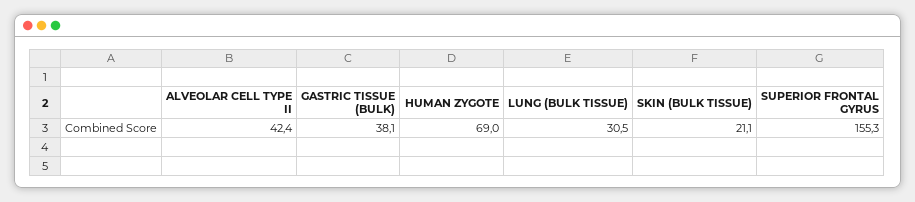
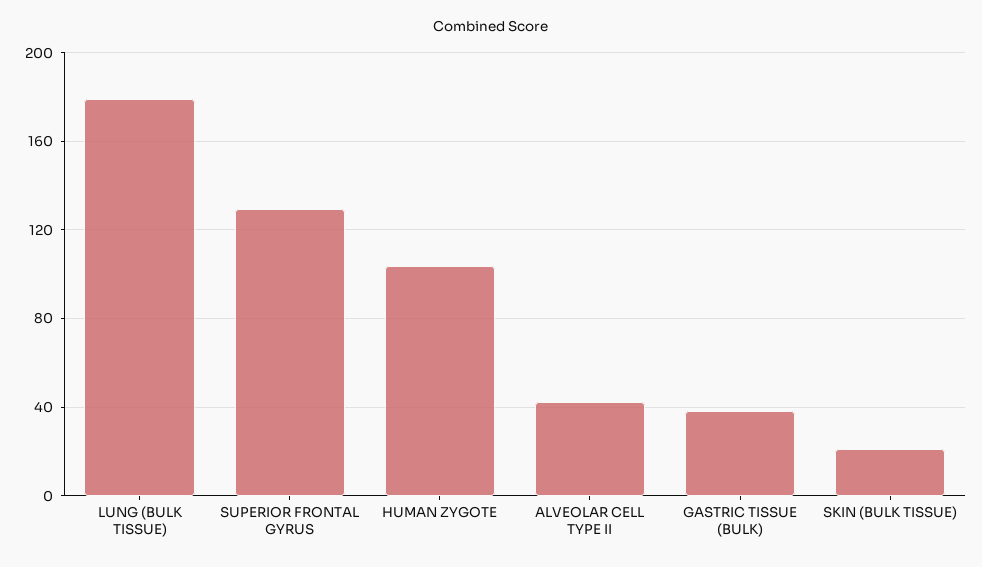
HUMAN ZYGOTE: 69 -> 105
LUNG (BULK TISSUE): 30.5 -> 180
SUPERIOR FRONTAL GYRUS: 155.3 -> 130

